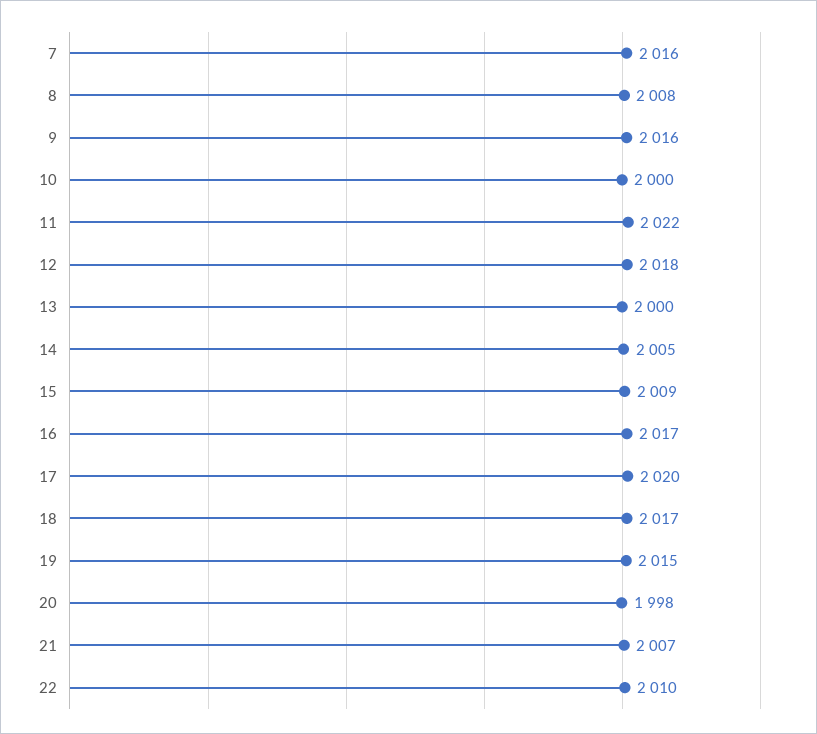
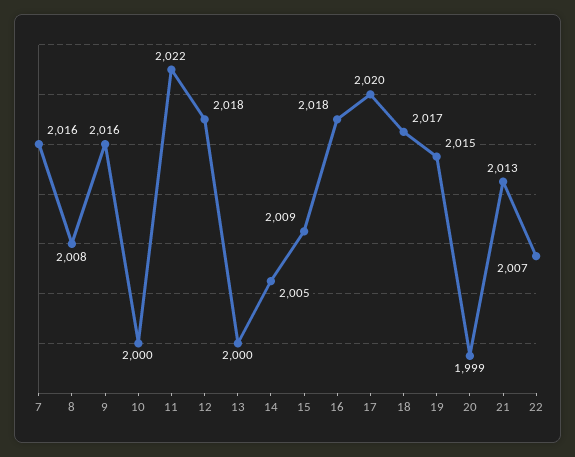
16: 2017 -> 2018
20: 1998 -> 1999
21: 2007 -> 2013
22: 2010 -> 2007

